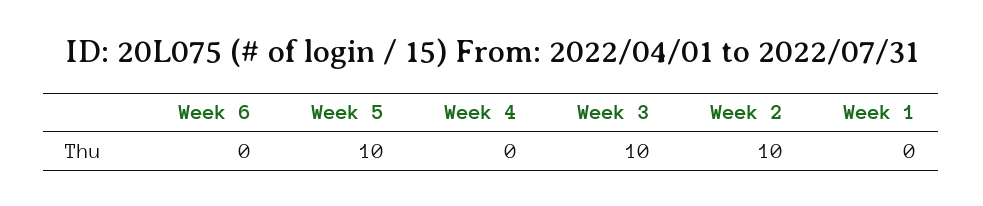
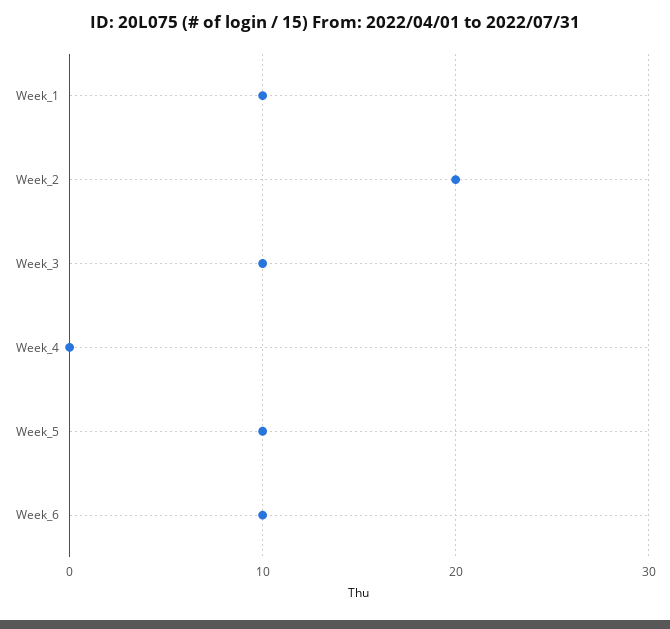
Week 6: 0 -> 10
Week 2: 10 -> 20
Week 1: 0 -> 10

